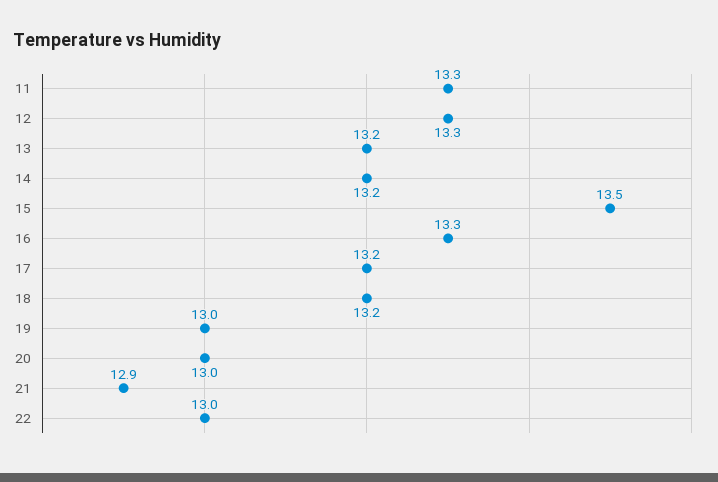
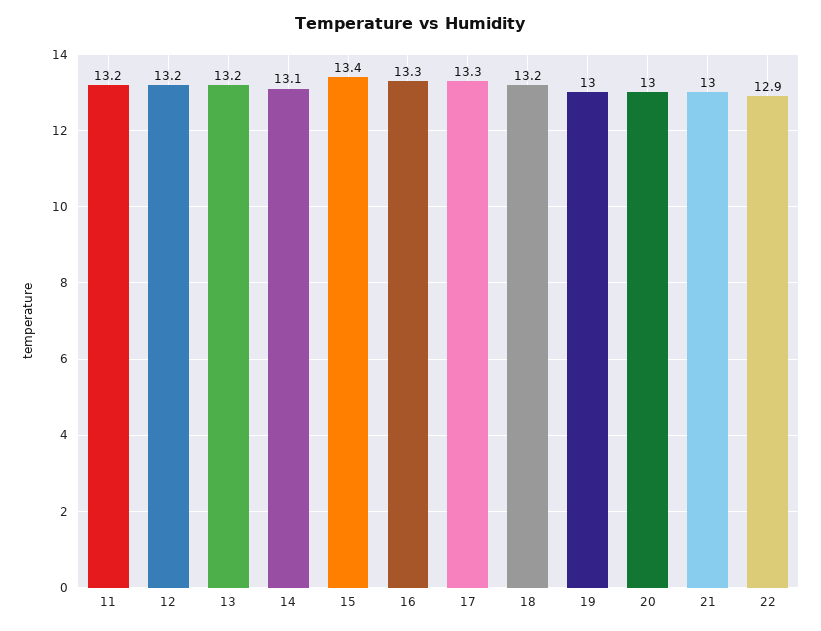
11: 13.3 -> 13.2
12: 13.3 -> 13.2
14: 13.2 -> 13.1
15: 13.5 -> 13.4
17: 13.2 -> 13.3
21: 12.9 -> 13
22: 13 -> 12.9

